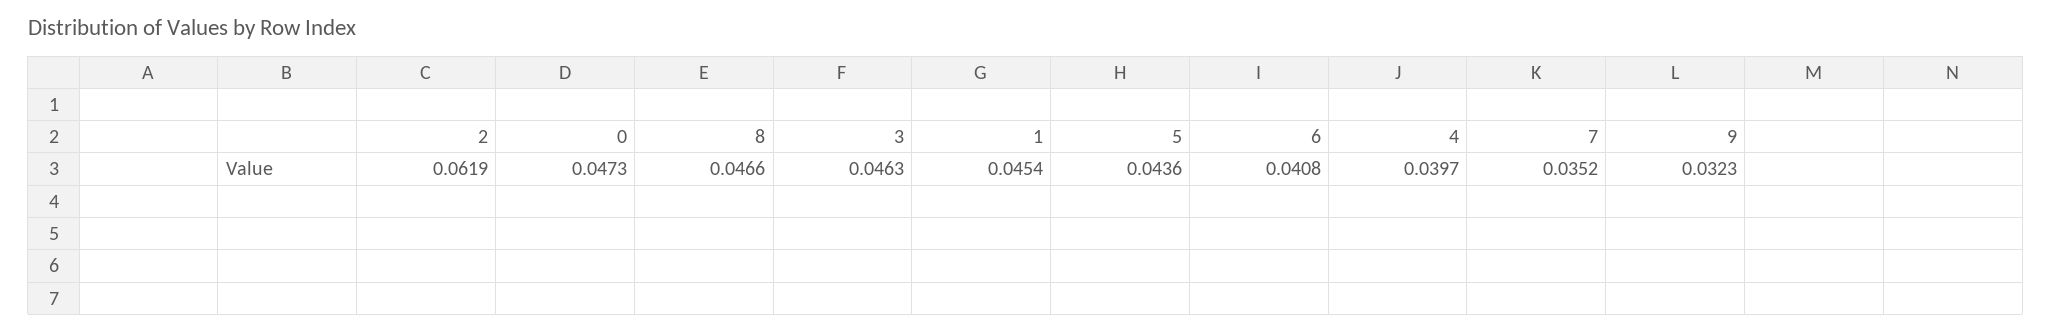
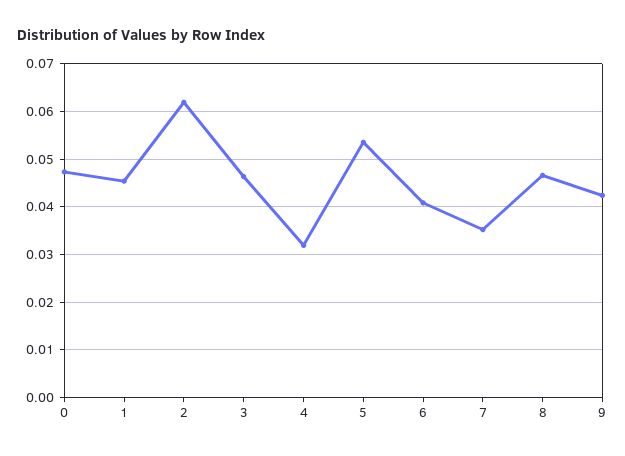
5: 0.0436 -> 0.054
4: 0.0397 -> 0.032
9: 0.0323 -> 0.042

